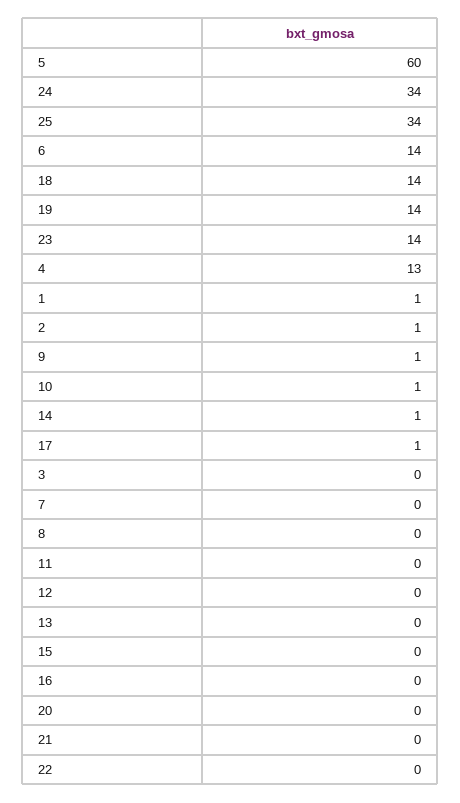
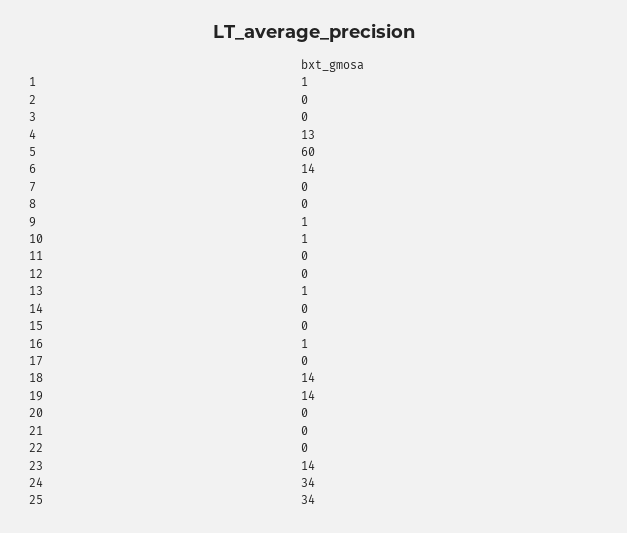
2: 1 -> 0
14: 1 -> 0
17: 1 -> 0
13: 0 -> 1
16: 0 -> 1

